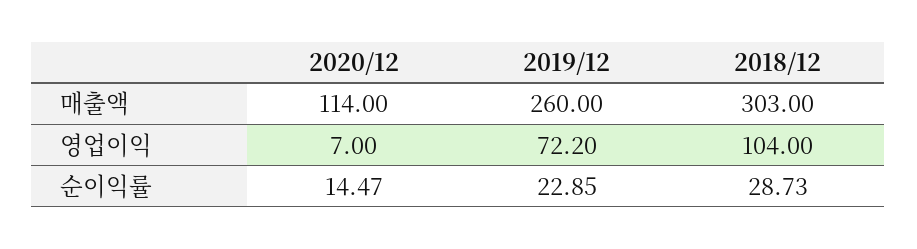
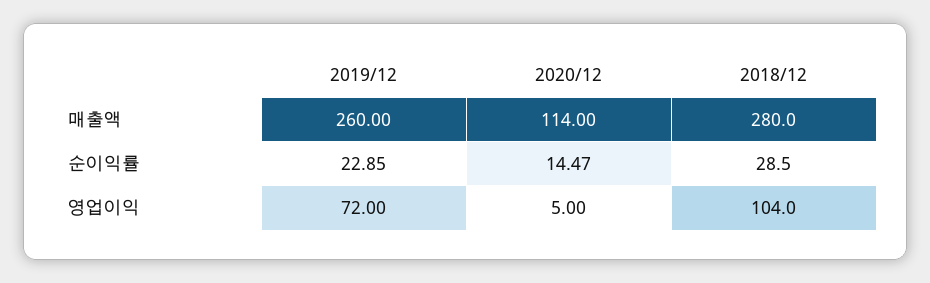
2018/12, 매출액: 303 -> 280
2020/12, 영업이익: 7 -> 5
2019/12, 영업이익: 72.2 -> 72
2018/12, 순이익률: 28.73 -> 28.5

